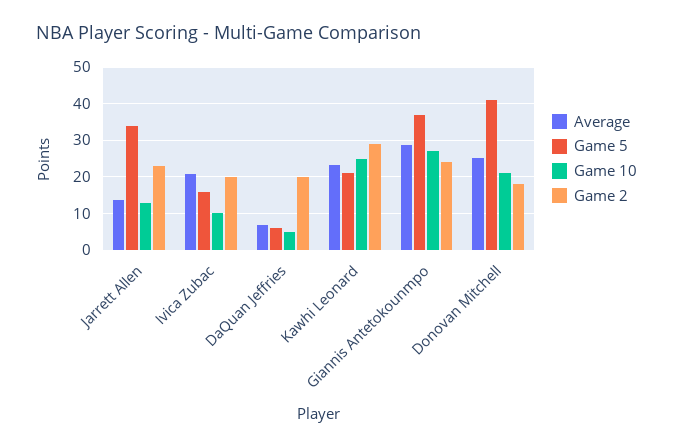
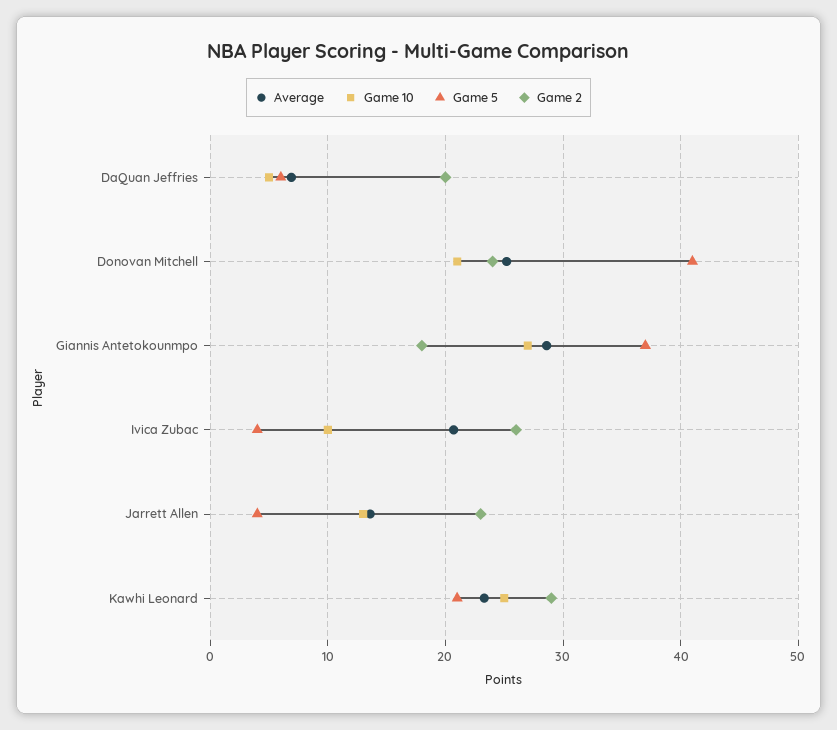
Game 5, Jarrett Allen: 34 -> 4
Game 5, Ivica Zubac: 16 -> 4
Game 2, Ivica Zubac: 20 -> 26
Game 2, Giannis Antetokounmpo: 24 -> 18
Game 2, Donovan Mitchell: 18 -> 24

